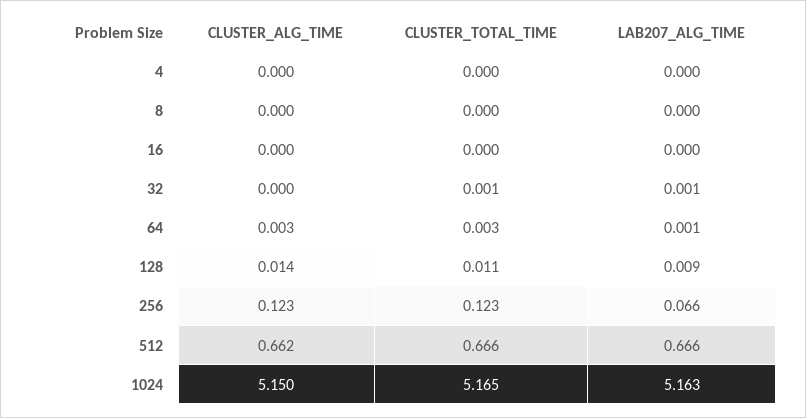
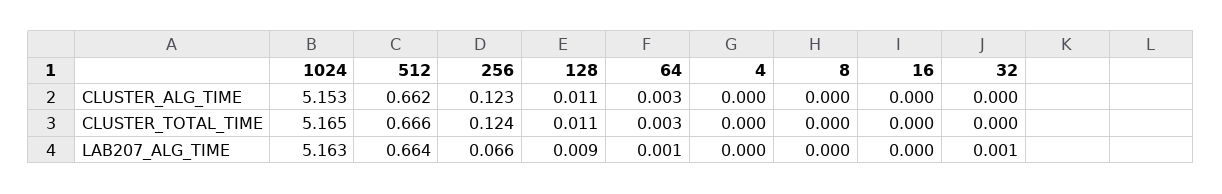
CLUSTER_TOTAL_TIME, 32: 0.001 -> 0
CLUSTER_ALG_TIME, 128: 0.014 -> 0.011
CLUSTER_TOTAL_TIME, 256: 0.123 -> 0.124
LAB207_ALG_TIME, 512: 0.666 -> 0.664
CLUSTER_ALG_TIME, 1024: 5.15 -> 5.153

